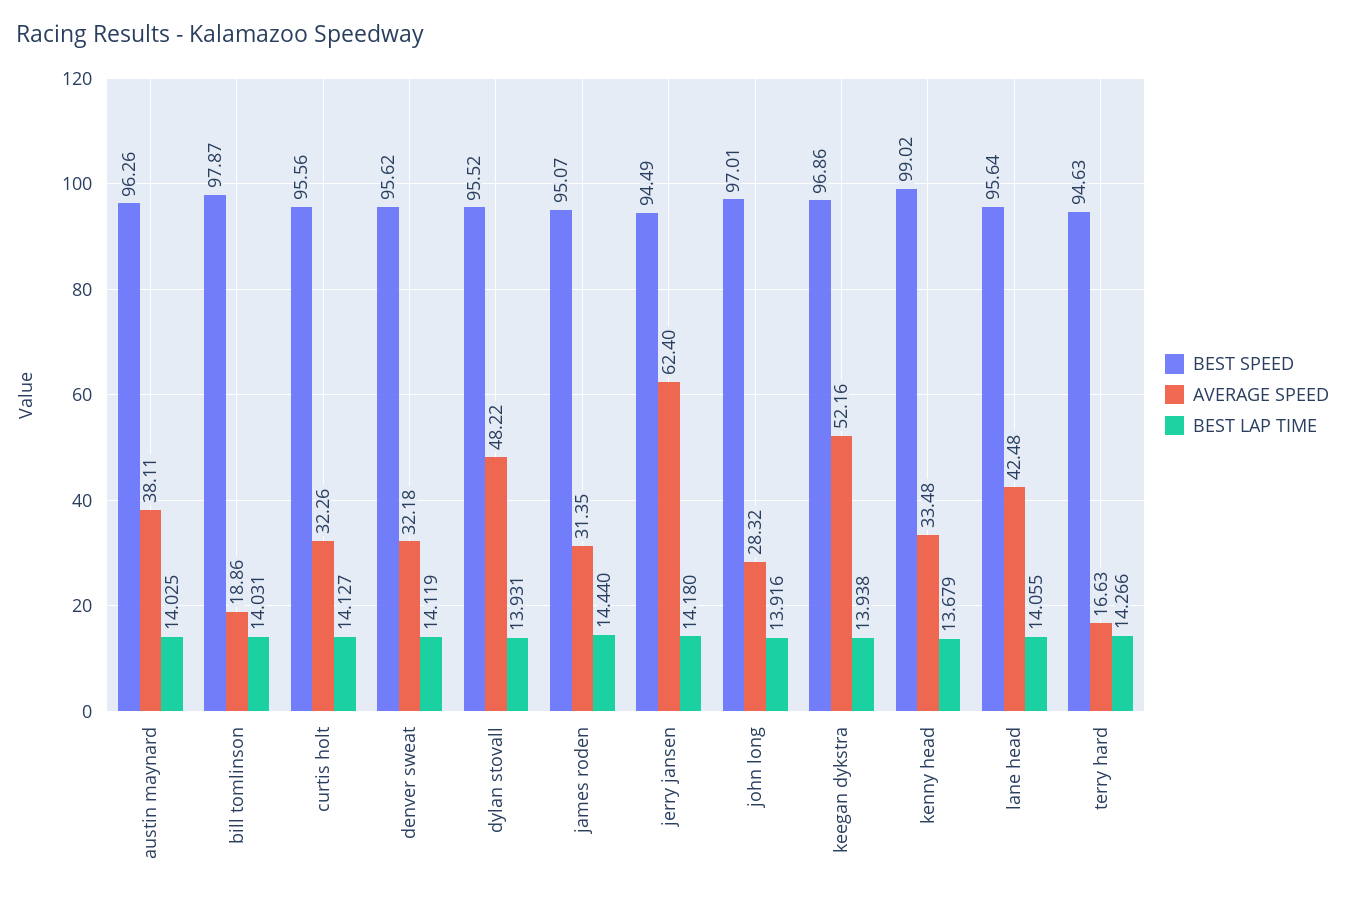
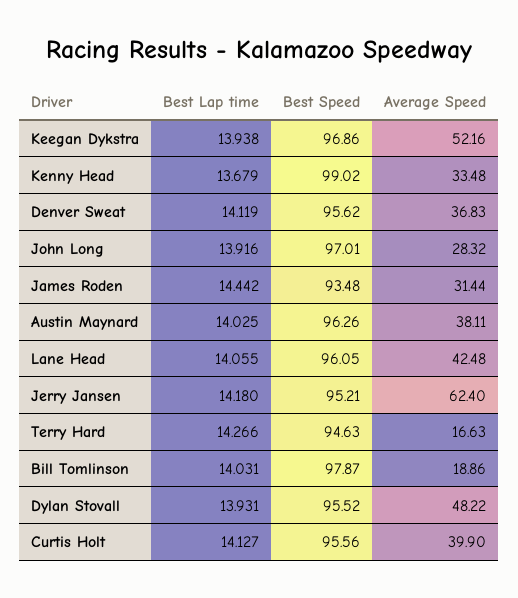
AVERAGE SPEED, curtis holt: 32.26 -> 39.9
AVERAGE SPEED, denver sweat: 32.18 -> 36.83
BEST SPEED, james roden: 95.07 -> 93.48
AVERAGE SPEED, james roden: 31.35 -> 31.44
BEST LAP TIME, james roden: 14.44 -> 14.442
BEST SPEED, jerry jansen: 94.49 -> 95.21
BEST SPEED, lane head: 95.64 -> 96.05

